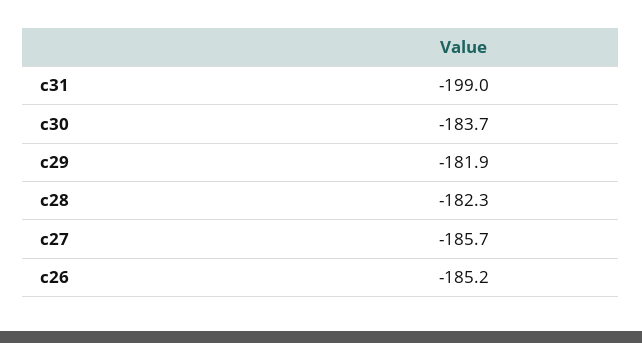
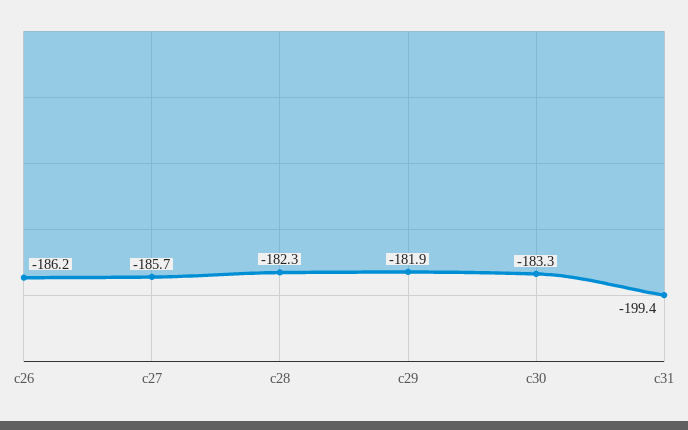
c31: -199 -> -199.4
c30: -183.7 -> -183.3
c26: -185.2 -> -186.2

